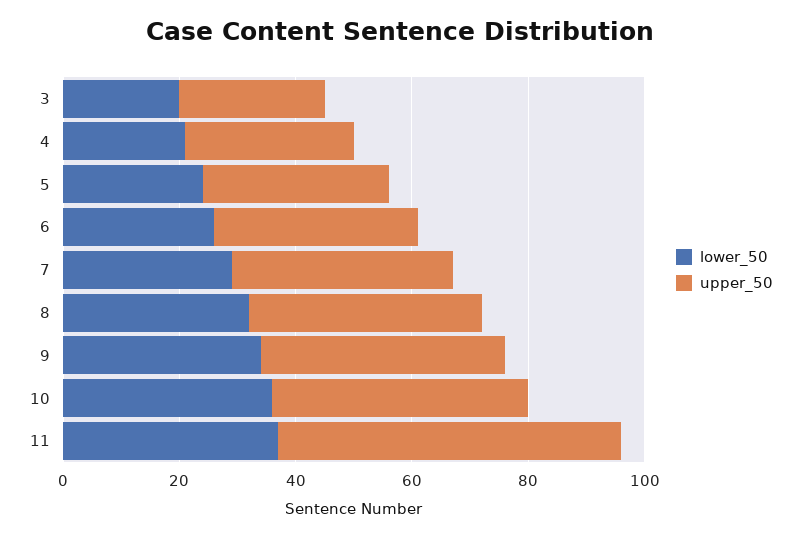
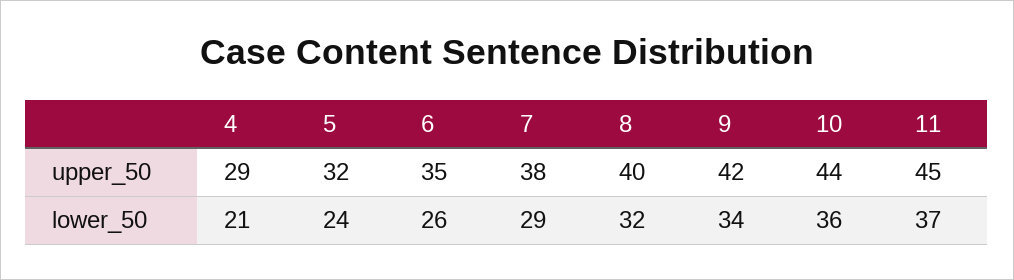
lower_50, 3: 20 -> none
upper_50, 3: 25 -> none
upper_50, 11: 60 -> 45

